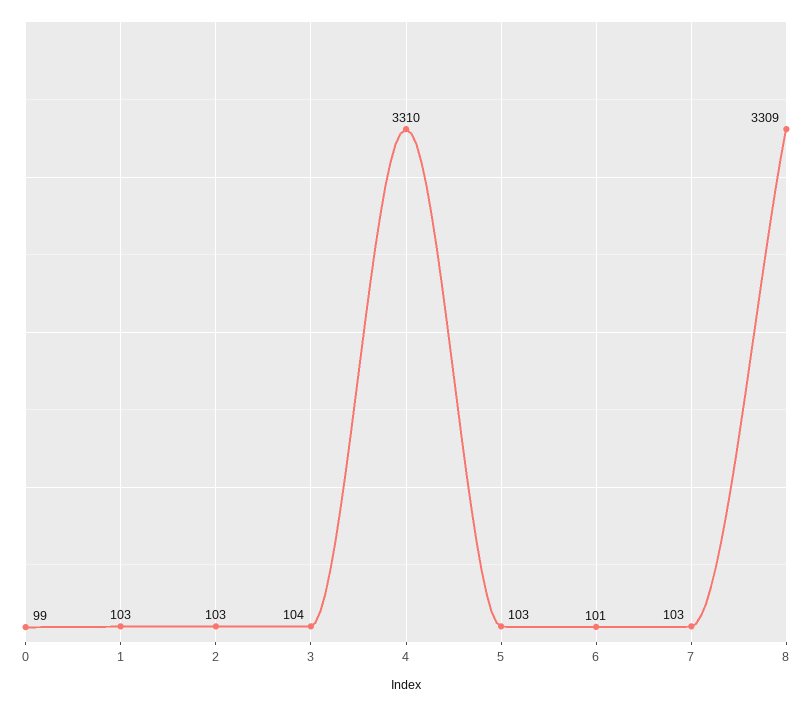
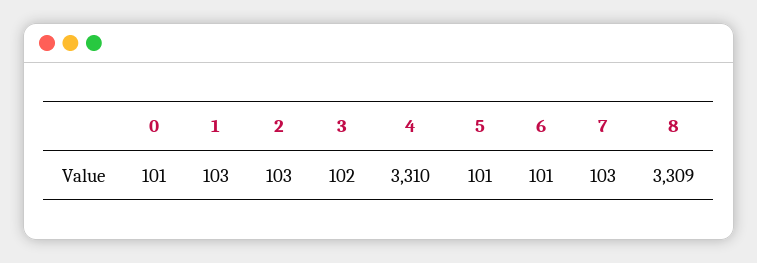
0: 99 -> 101
3: 104 -> 102
5: 103 -> 101

